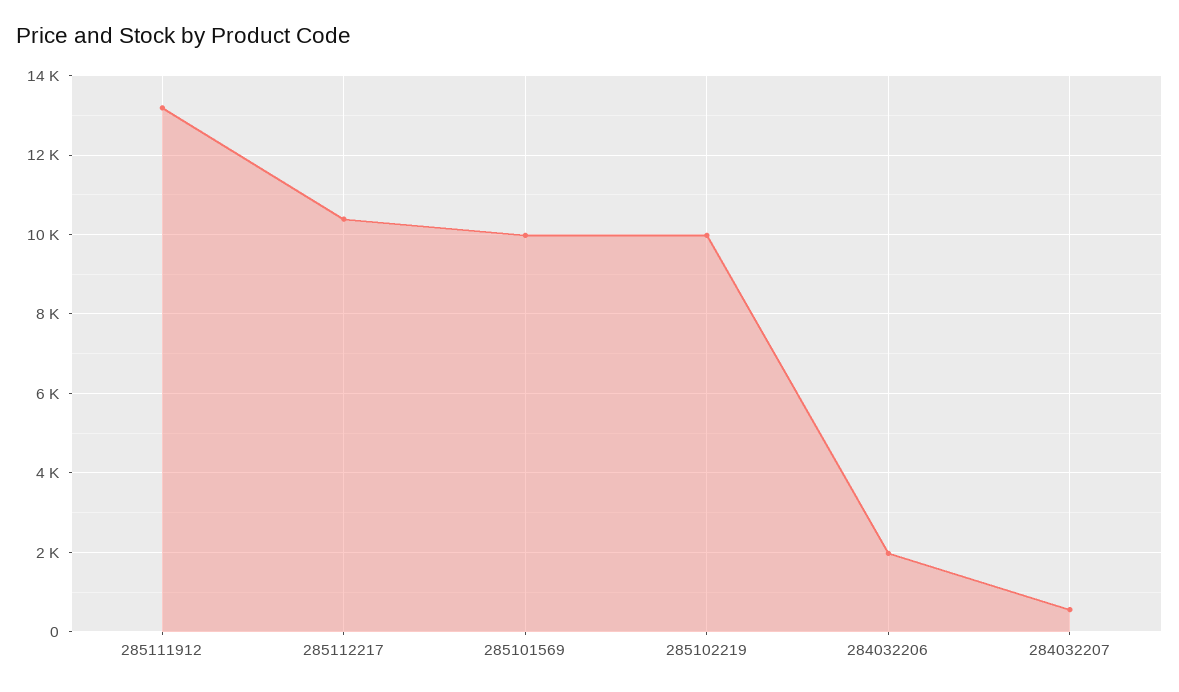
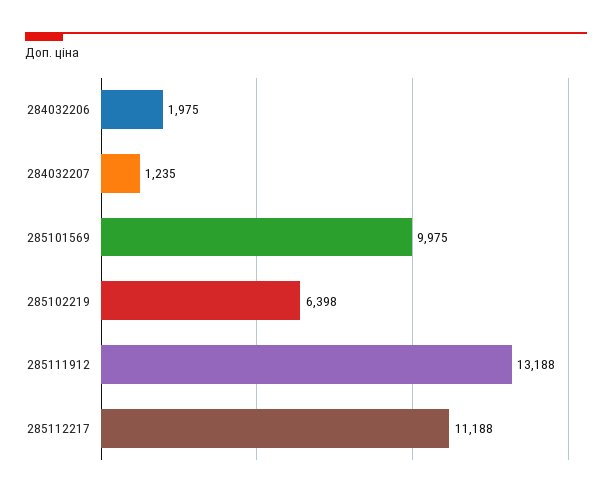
285112217: 10400 -> 11188
285102219: 10000 -> 6398
284032207: 600 -> 1235

